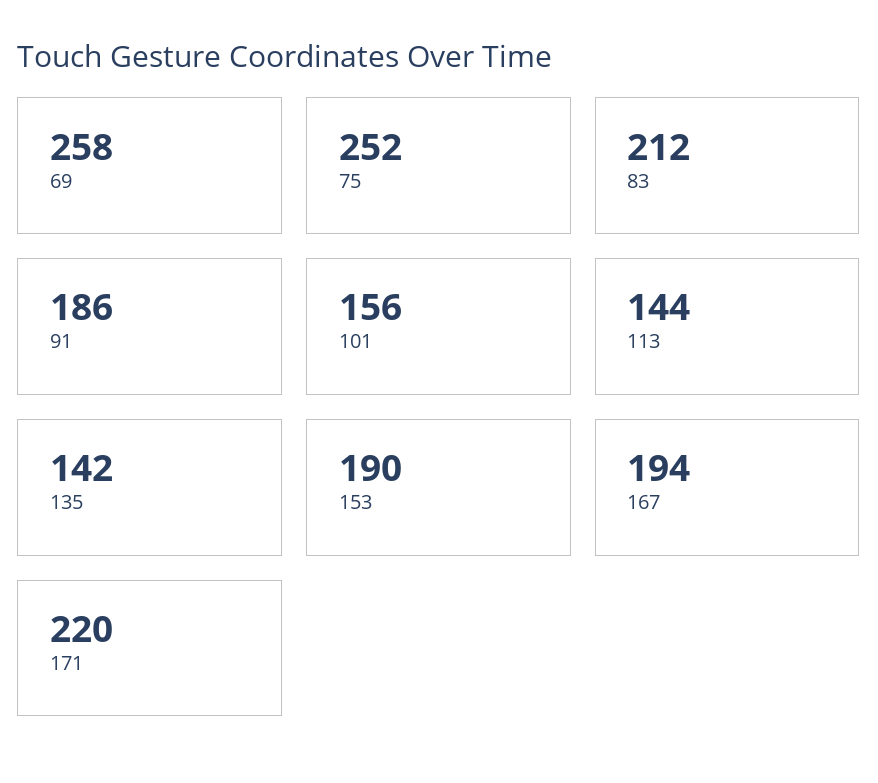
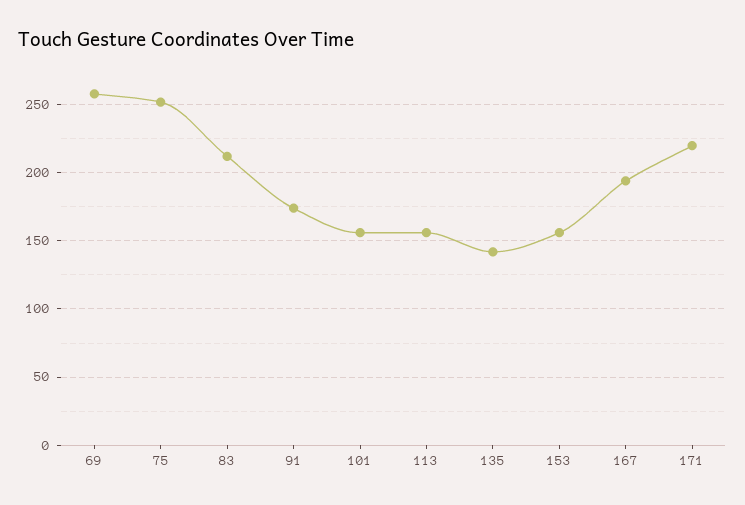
91: 186 -> 175
113: 144 -> 155
153: 190 -> 155

